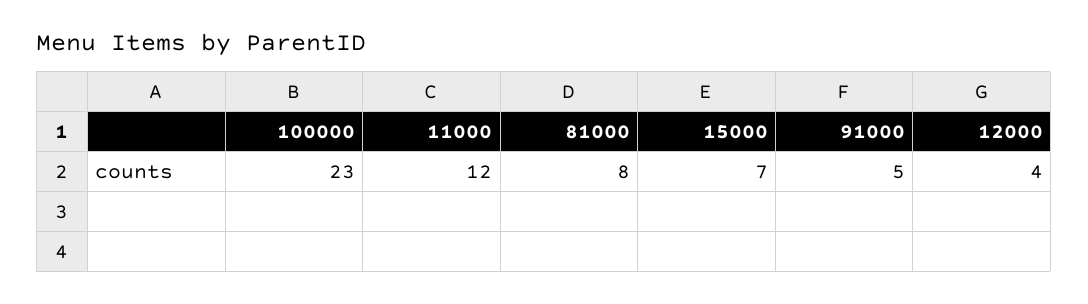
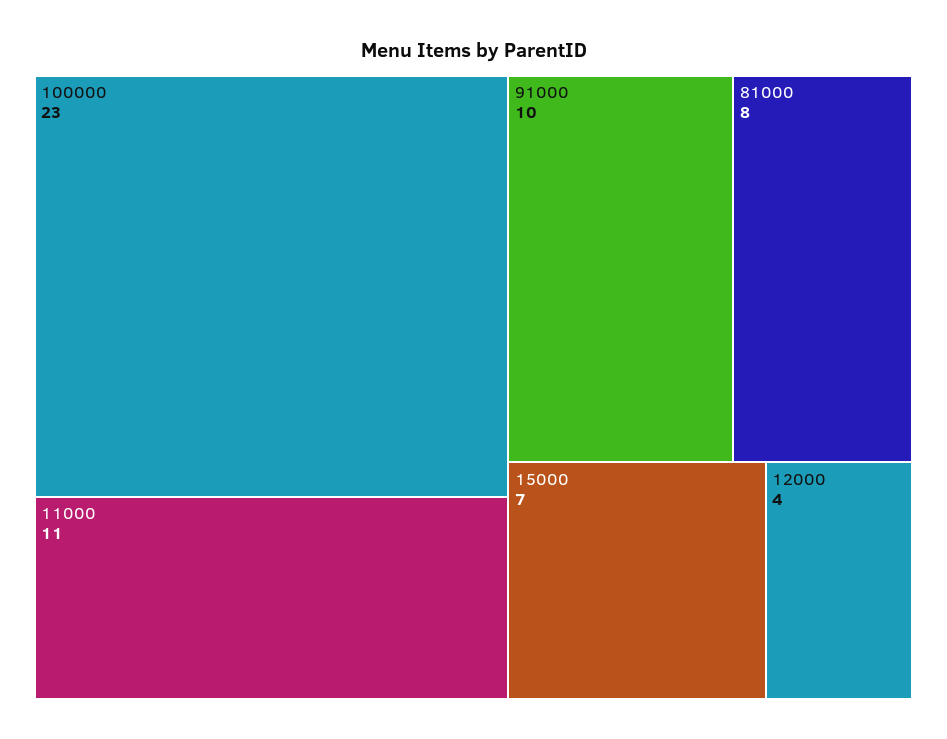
11000: 12 -> 11
91000: 5 -> 10

